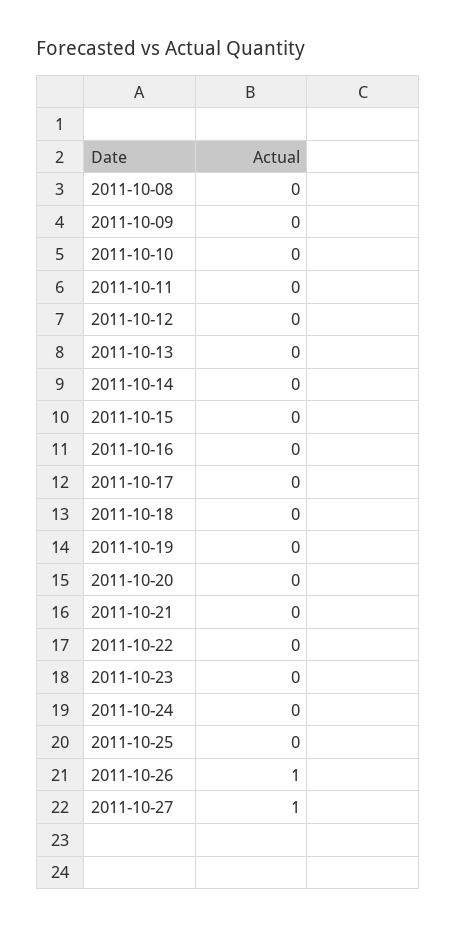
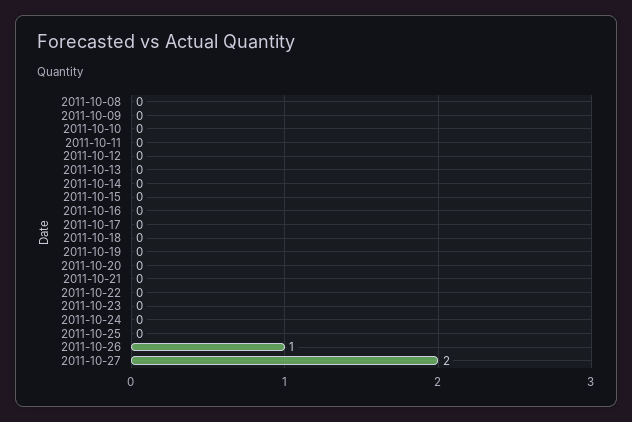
2011-10-27: 1 -> 2

